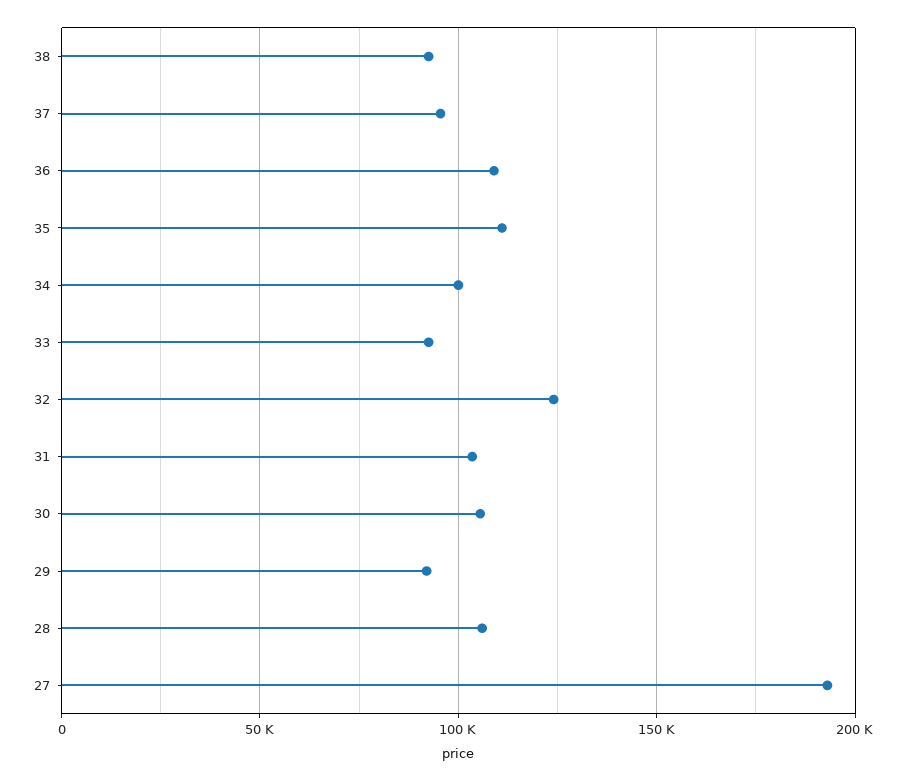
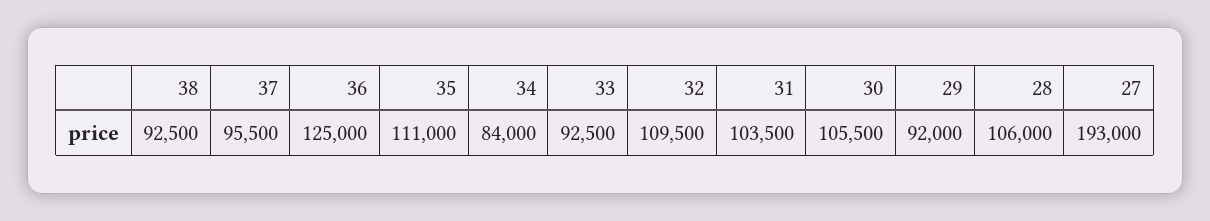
36: 110000 -> 125000
34: 100000 -> 84000
32: 125000 -> 109500

